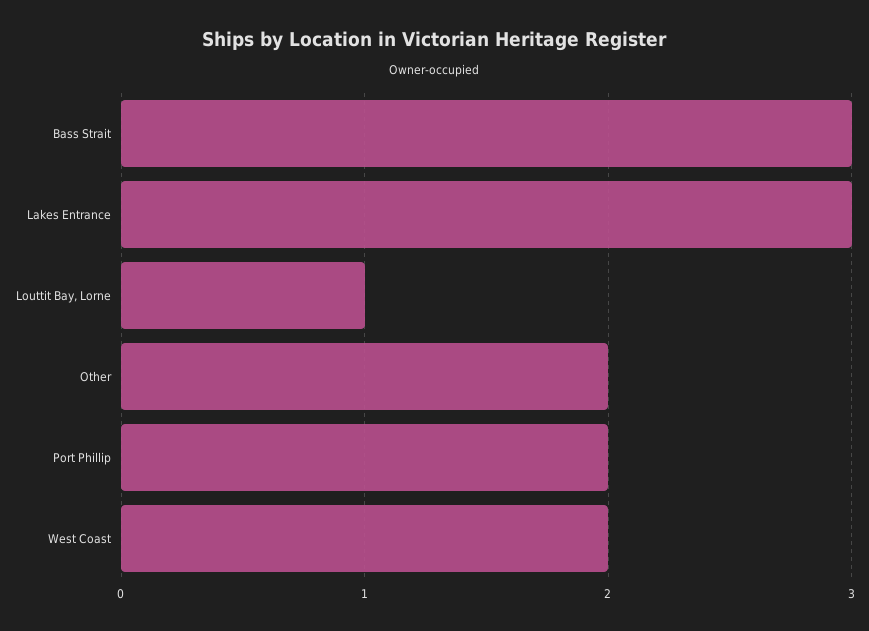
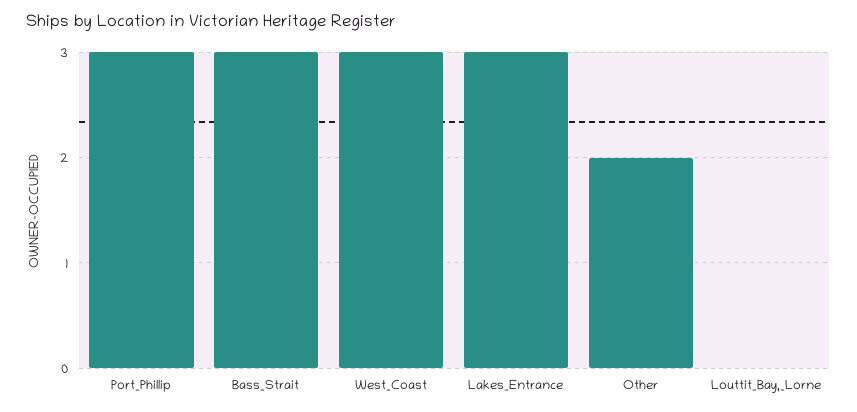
Louttit Bay, Lorne: 1 -> 0
Port Phillip: 2 -> 3
West Coast: 2 -> 3

